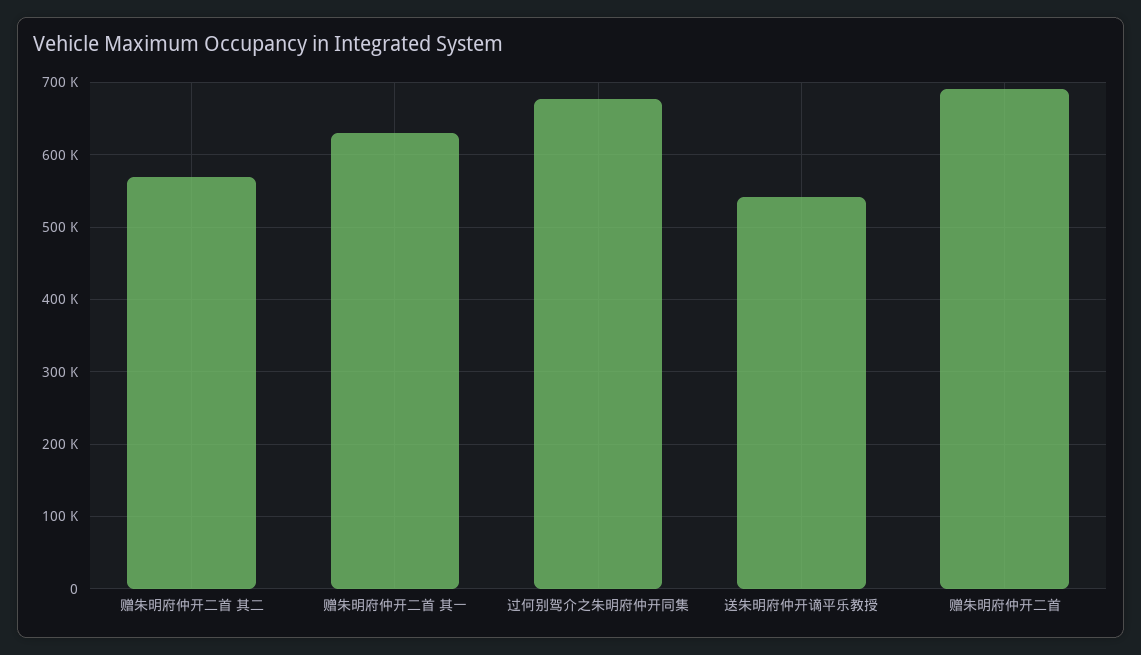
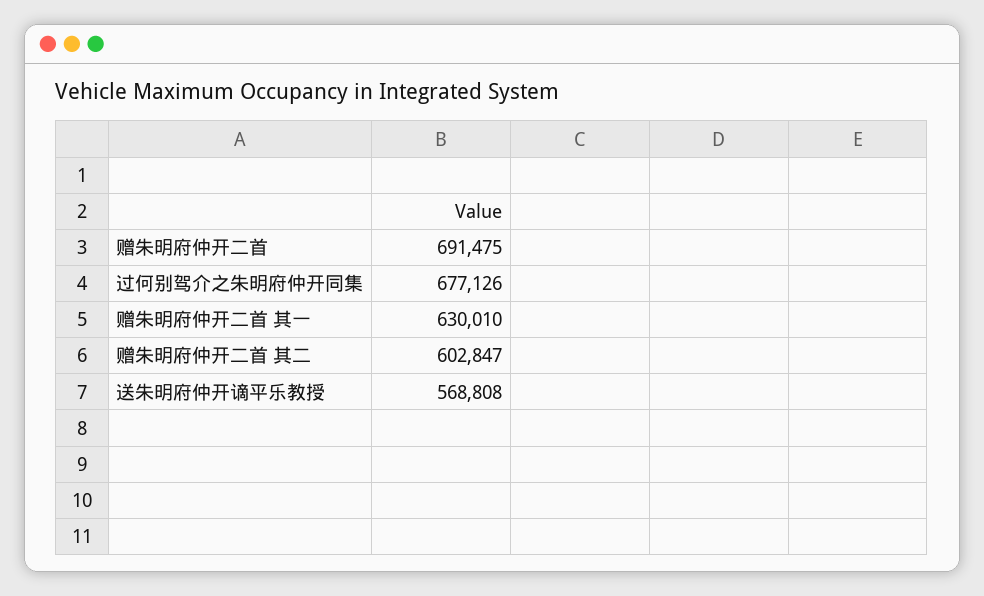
赠朱明府仲开二首 其二: 570000 -> 602847
送朱明府仲开谪平乐教授: 540000 -> 568808

